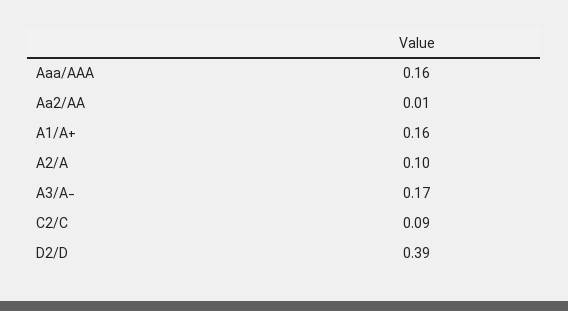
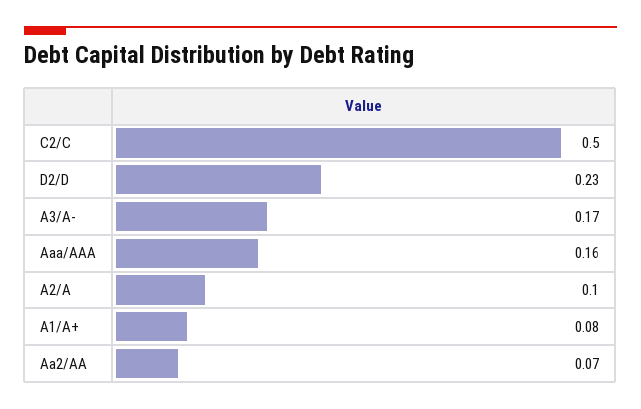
Aa2/AA: 0.01 -> 0.07
A1/A+: 0.16 -> 0.08
C2/C: 0.09 -> 0.5
D2/D: 0.39 -> 0.23

